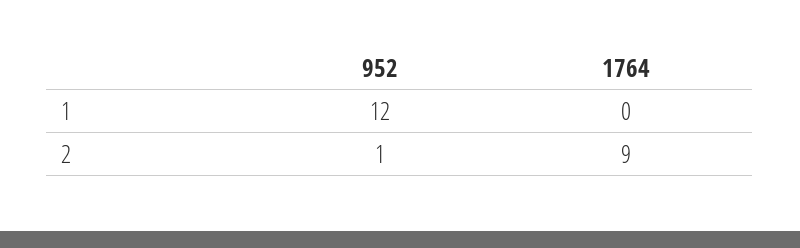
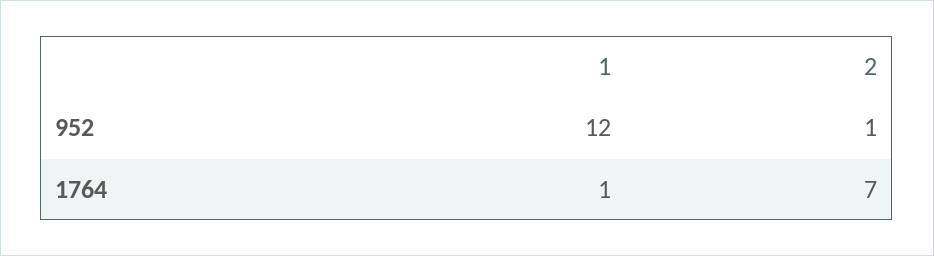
1764, 1: 0 -> 1
1764, 2: 9 -> 7

